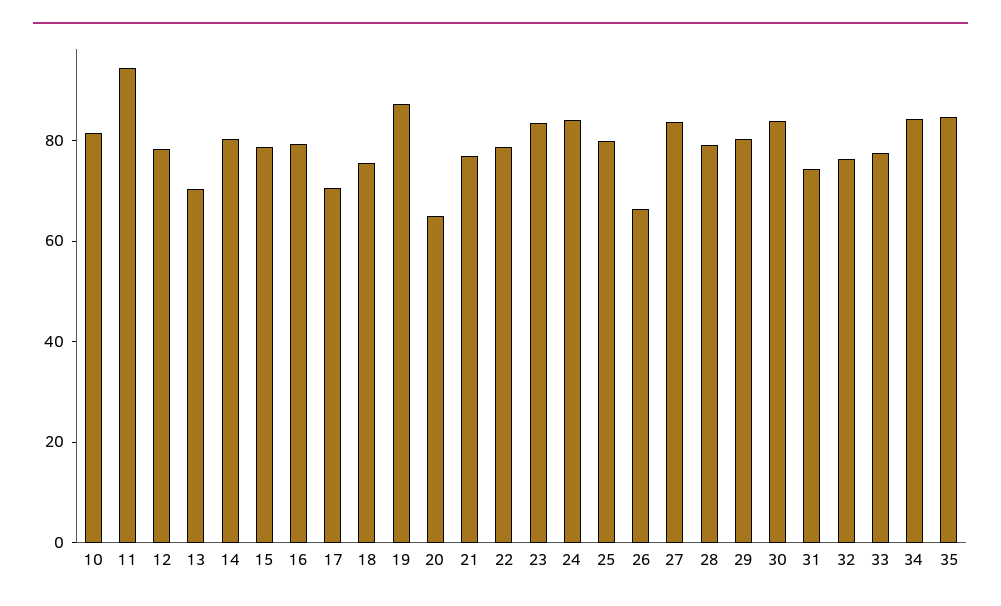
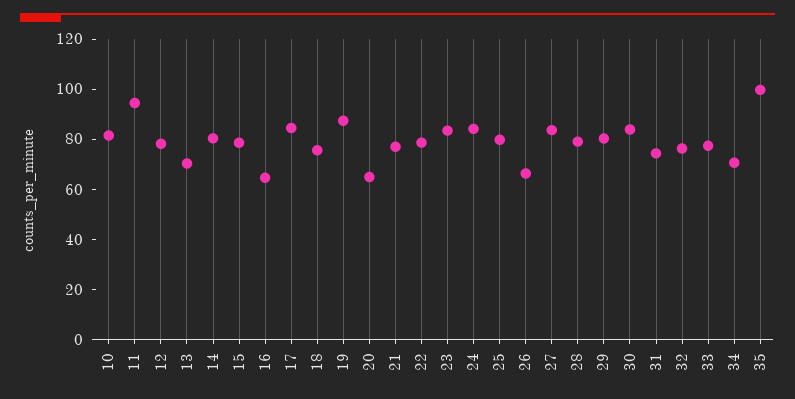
16: 80 -> 65
17: 70 -> 85
34: 85 -> 70
35: 85 -> 100

